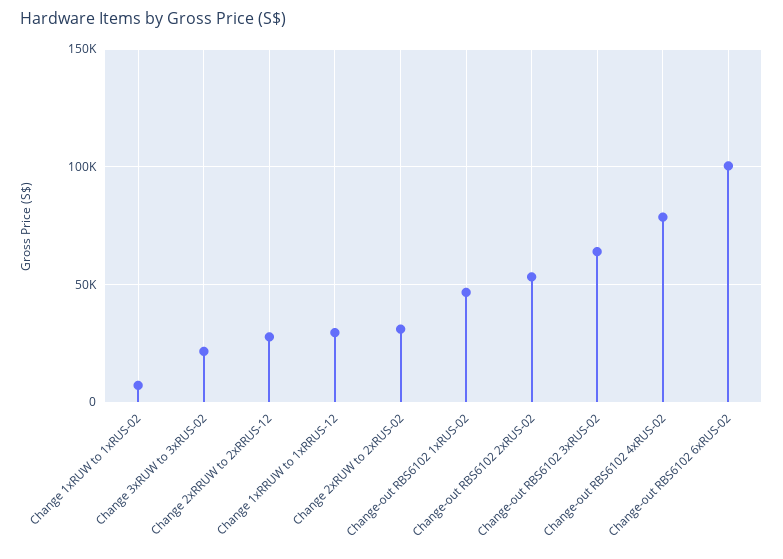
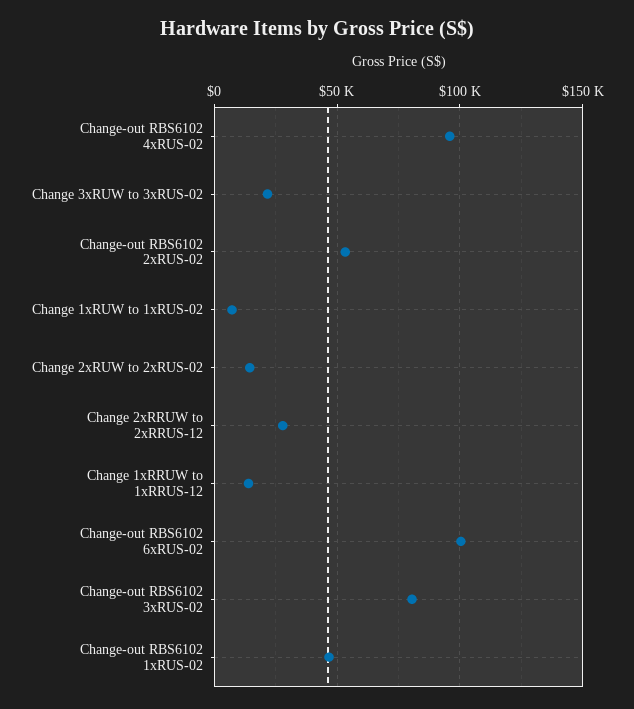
Change 1xRRUW to 1xRRUS-12: 30000 -> 15000
Change 2xRUW to 2xRUS-02: 30000 -> 15000
Change-out RBS6102 3xRUS-02: 65000 -> 80000
Change-out RBS6102 4xRUS-02: 80000 -> 95000

